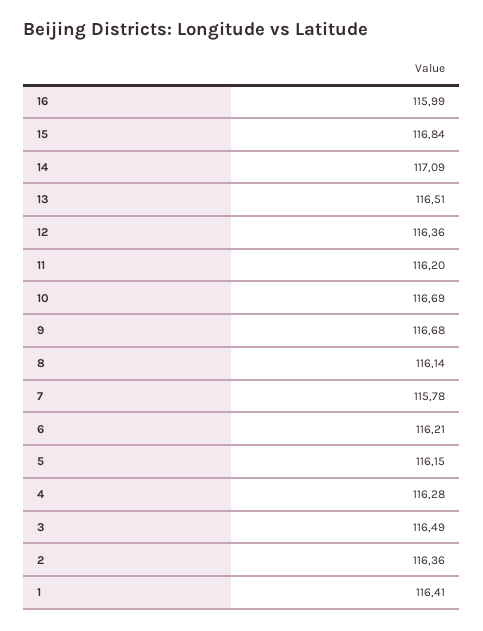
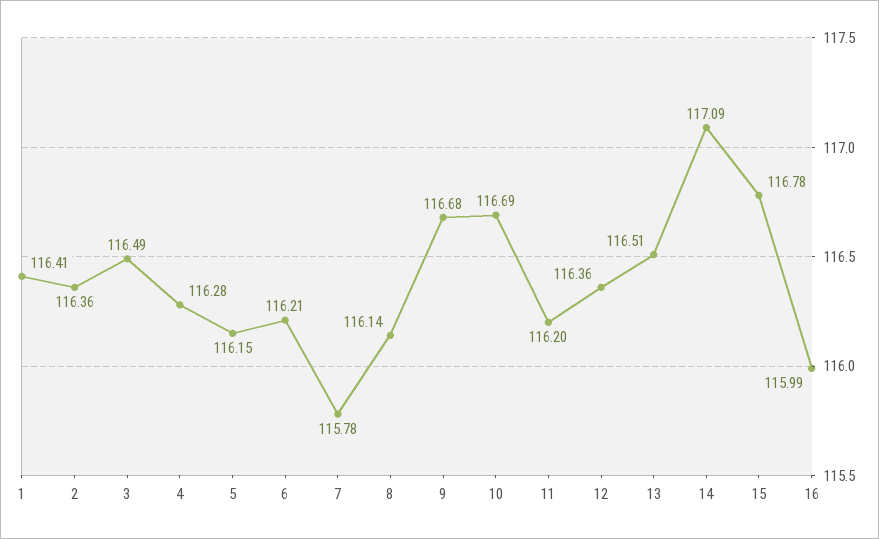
15: 116.84 -> 116.78

